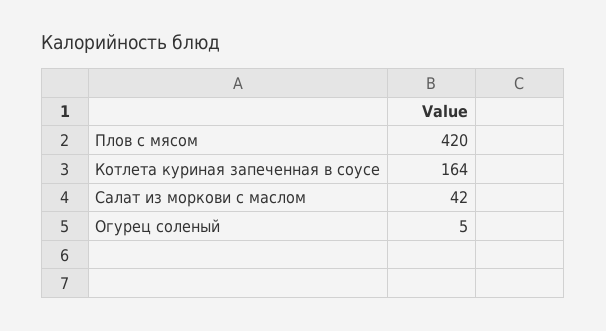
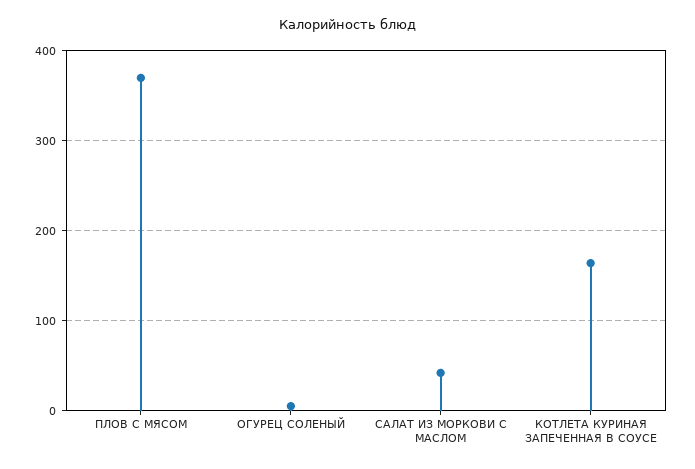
Плов с мясом: 420 -> 370

